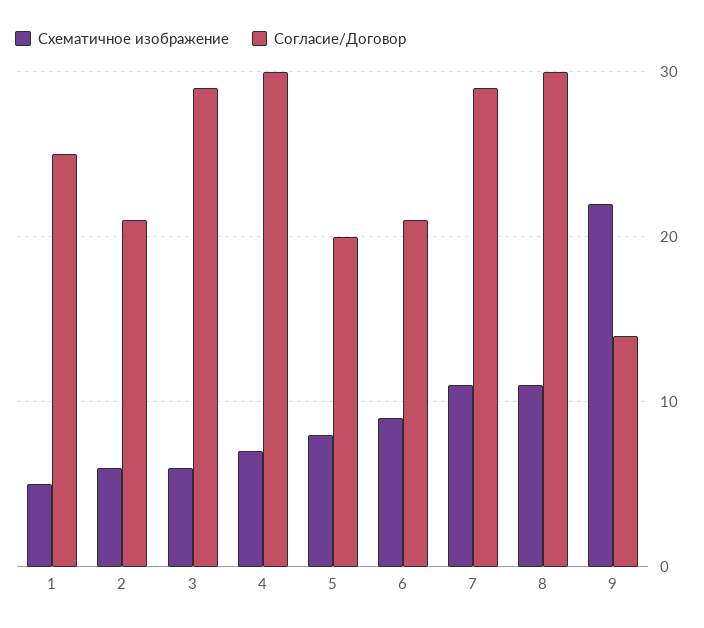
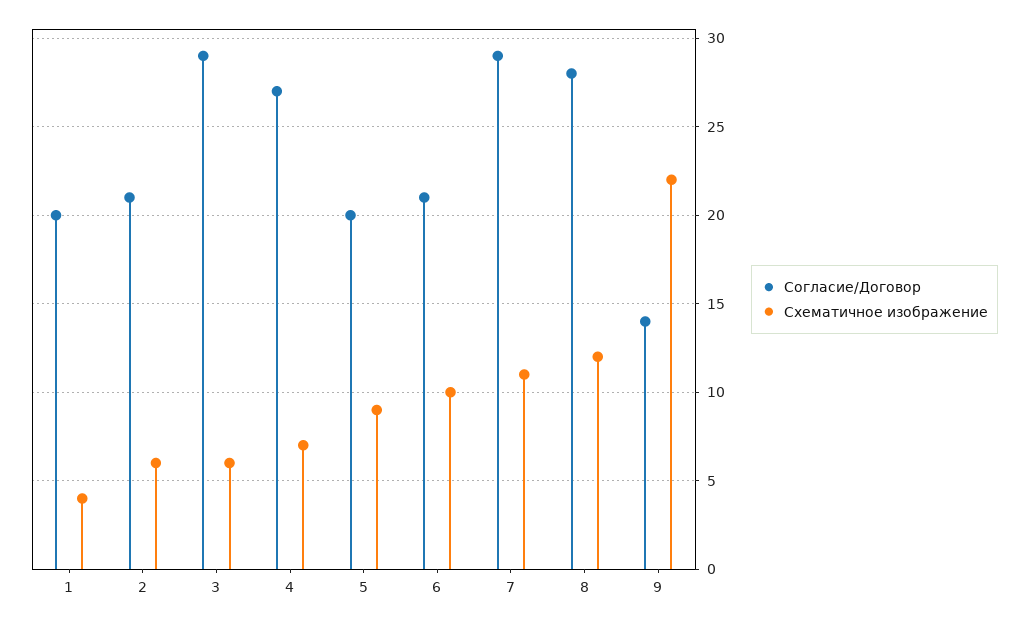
Схематичное изображение, 1: 5 -> 4
Согласие/Договор, 1: 25 -> 20
Согласие/Договор, 4: 30 -> 27
Схематичное изображение, 5: 8 -> 9
Схематичное изображение, 6: 9 -> 10
Схематичное изображение, 8: 11 -> 12
Согласие/Договор, 8: 30 -> 28

